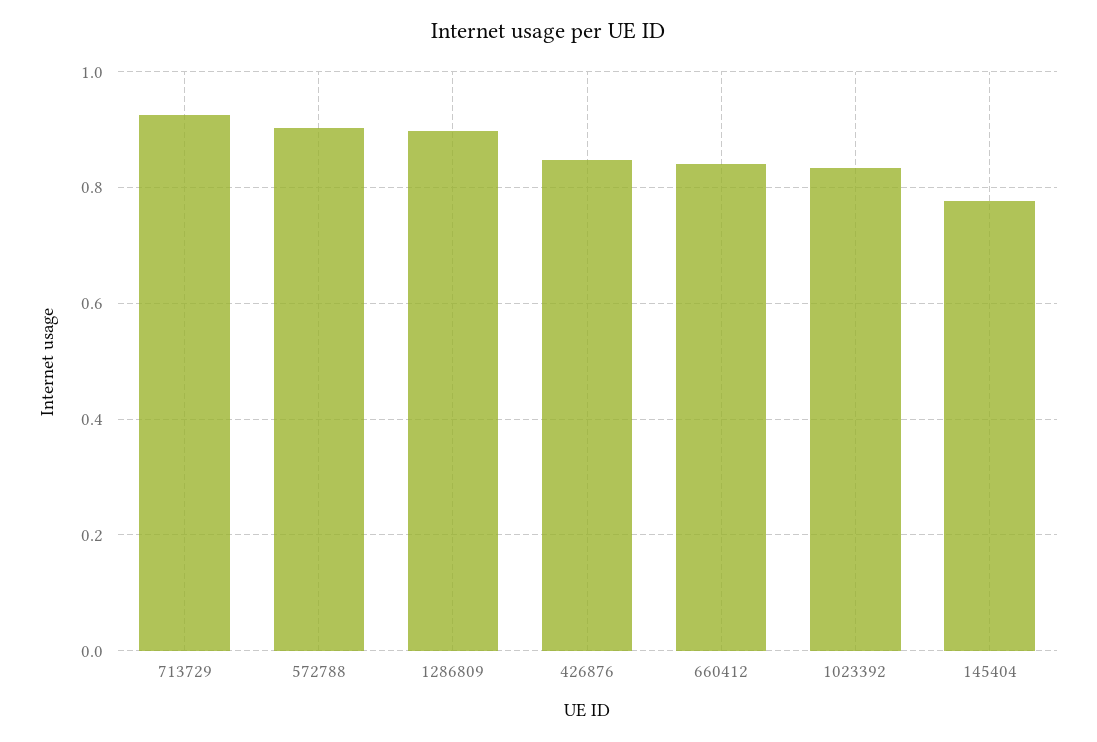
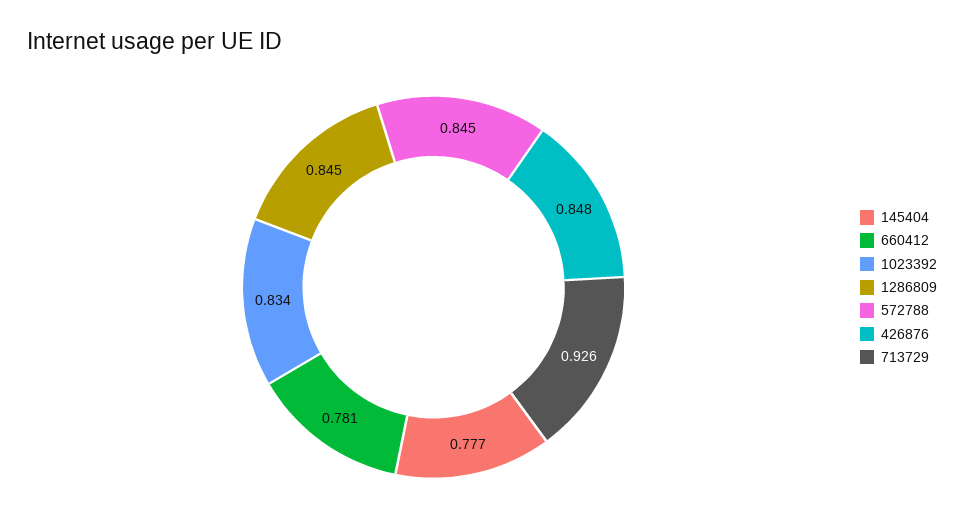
572788: 0.9 -> 0.845
1286809: 0.9 -> 0.845
660412: 0.84 -> 0.781

